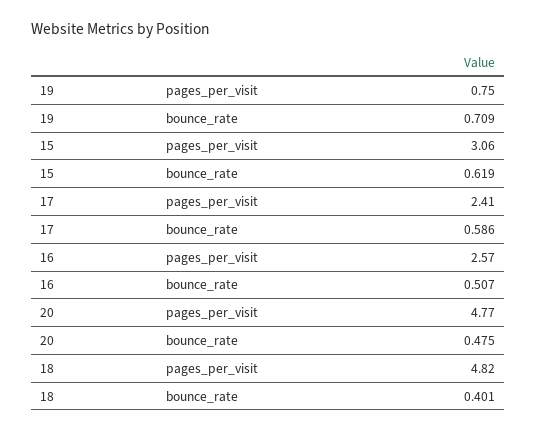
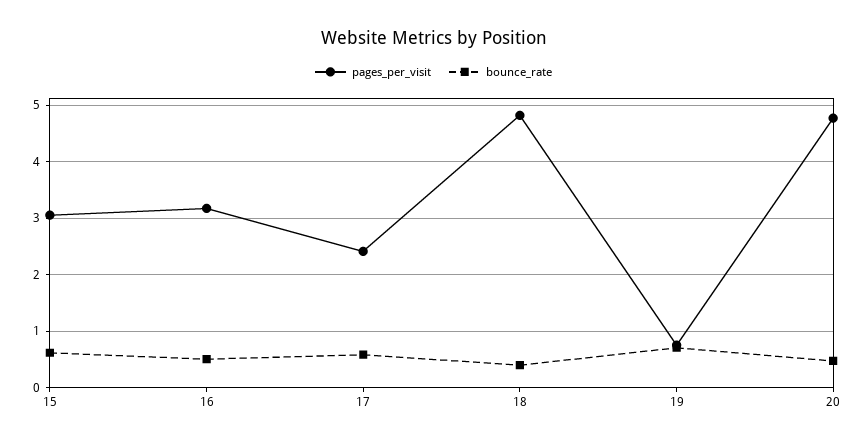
pages_per_visit, 16: 2.57 -> 3.2

